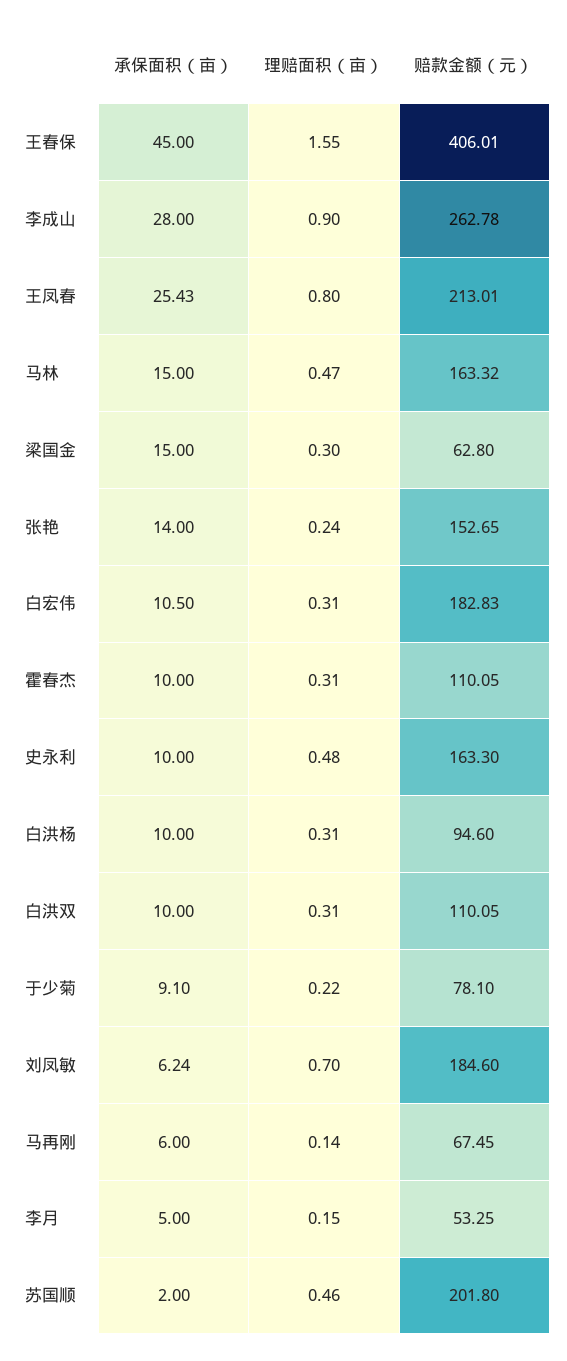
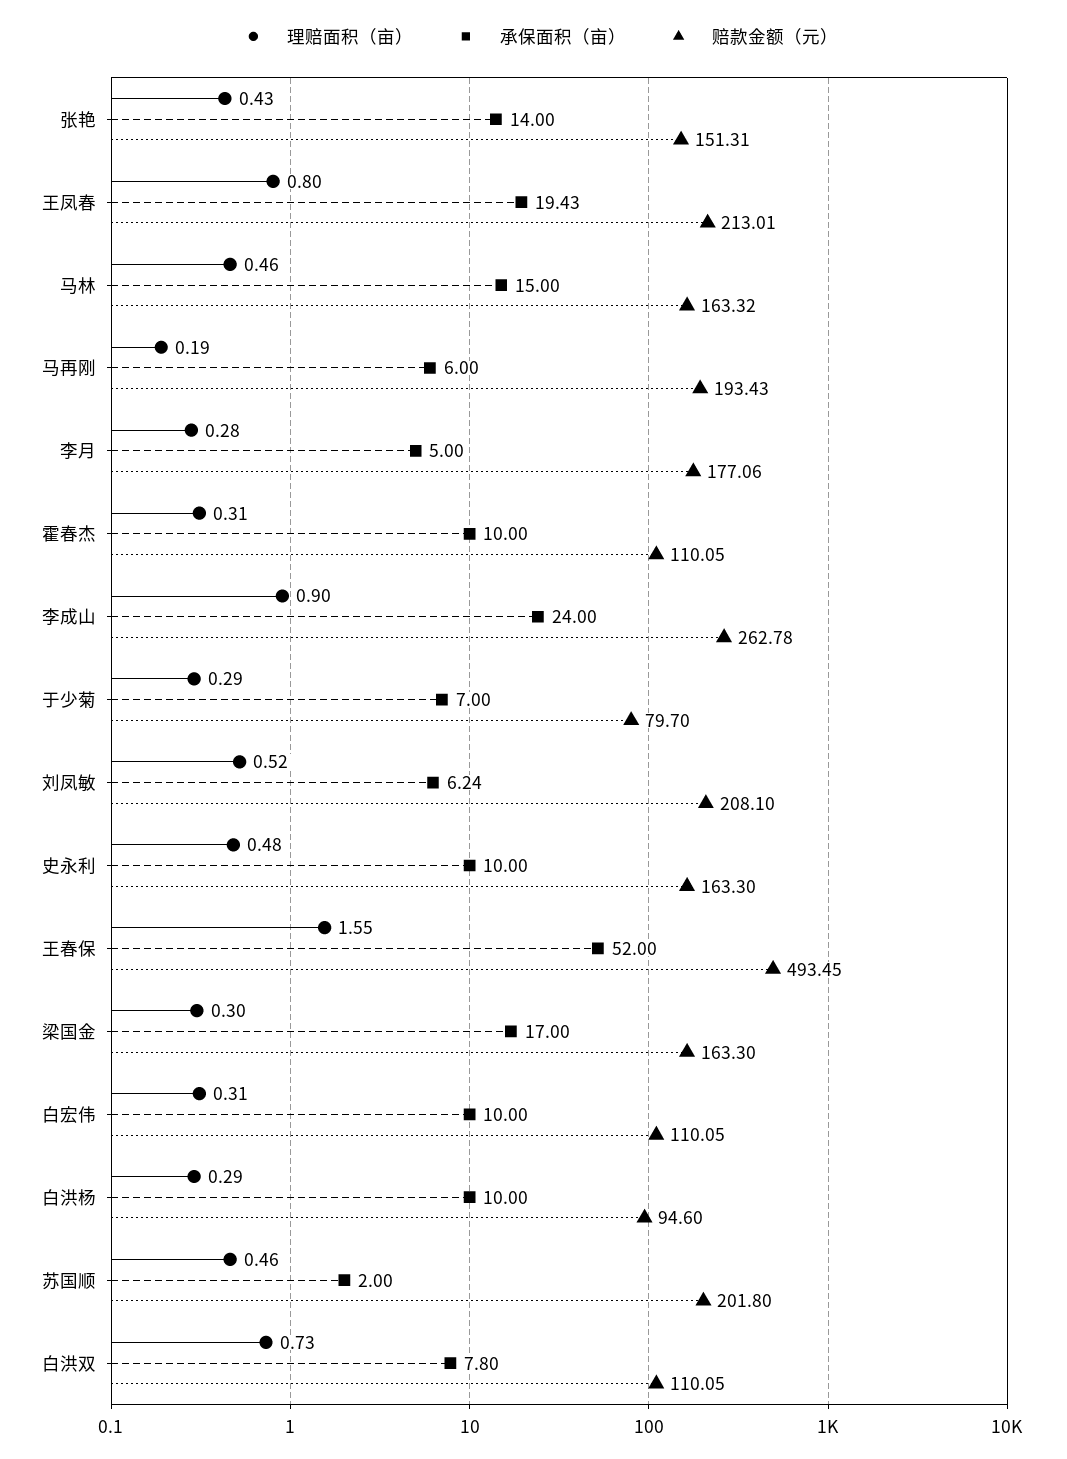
承保面积（亩）, 王春保: 45 -> 52
赔款金额（元）, 王春保: 406.01 -> 493.45
承保面积（亩）, 李成山: 28 -> 24
承保面积（亩）, 王凤春: 25.43 -> 19.43
理赔面积（亩）, 马林: 0.47 -> 0.46
承保面积（亩）, 梁国金: 15 -> 17
赔款金额（元）, 梁国金: 62.8 -> 163.3
理赔面积（亩）, 张艳: 0.24 -> 0.43
赔款金额（元）, 张艳: 152.65 -> 151.31
承保面积（亩）, 白宏伟: 10.5 -> 10
赔款金额（元）, 白宏伟: 182.83 -> 110.05
理赔面积（亩）, 白洪杨: 0.31 -> 0.29
承保面积（亩）, 白洪双: 10 -> 7.8
理赔面积（亩）, 白洪双: 0.31 -> 0.73
承保面积（亩）, 于少菊: 9.1 -> 7
理赔面积（亩）, 于少菊: 0.22 -> 0.29
赔款金额（元）, 于少菊: 78.1 -> 79.7
理赔面积（亩）, 刘凤敏: 0.7 -> 0.52
赔款金额（元）, 刘凤敏: 184.6 -> 208.1
理赔面积（亩）, 马再刚: 0.14 -> 0.19
赔款金额（元）, 马再刚: 67.45 -> 193.43
理赔面积（亩）, 李月: 0.15 -> 0.28
赔款金额（元）, 李月: 53.25 -> 177.06

